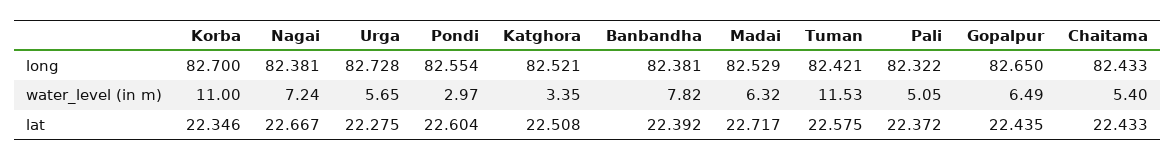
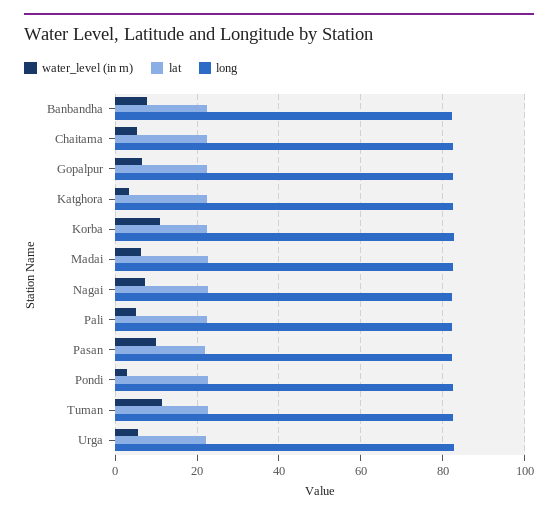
water_level (in m), Pasan: none -> 10
lat, Pasan: none -> 22
long, Pasan: none -> 82

